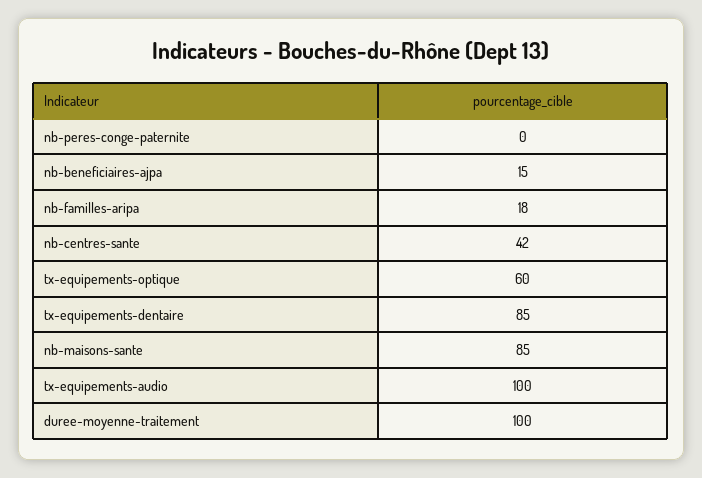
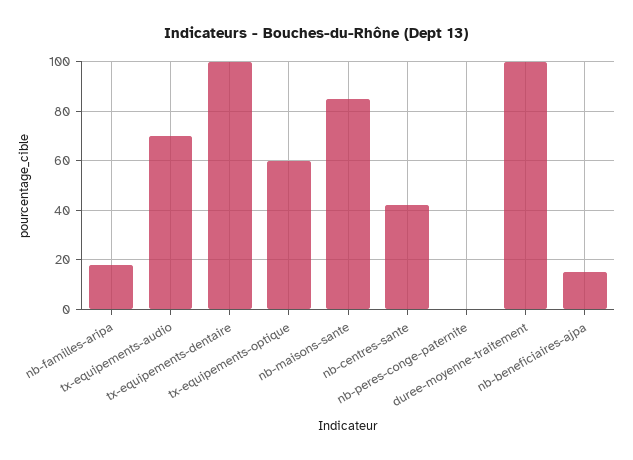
tx-equipements-dentaire: 85 -> 100
tx-equipements-audio: 100 -> 70

